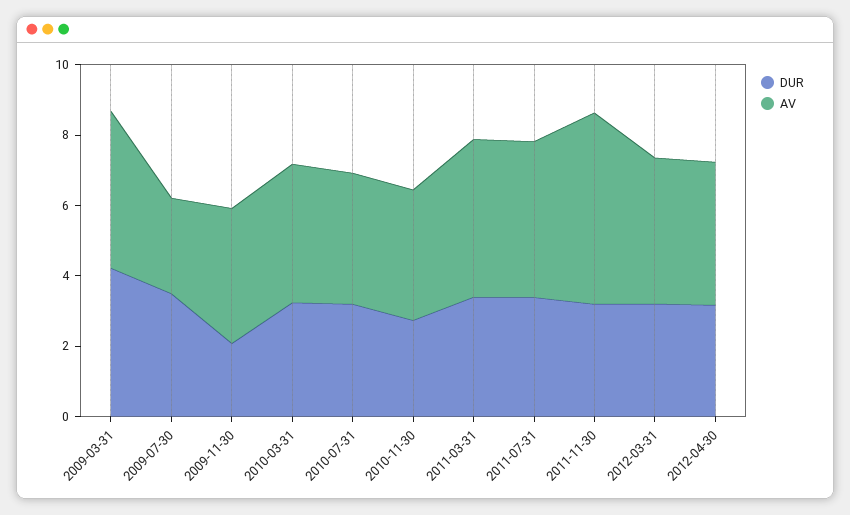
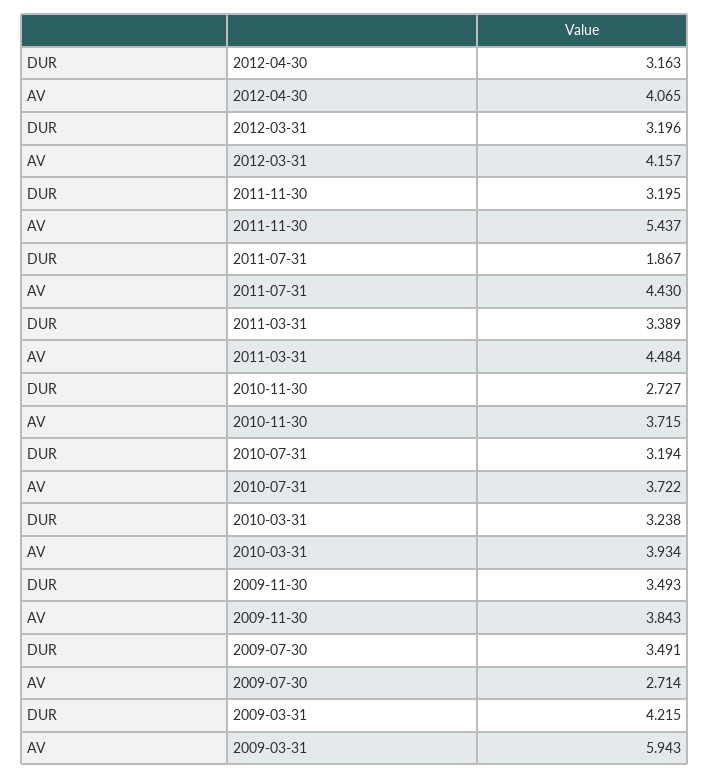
AV, 2009-03-31: 4.5 -> 5.943
DUR, 2009-11-30: 2 -> 3.493
DUR, 2011-07-31: 3.5 -> 1.867

